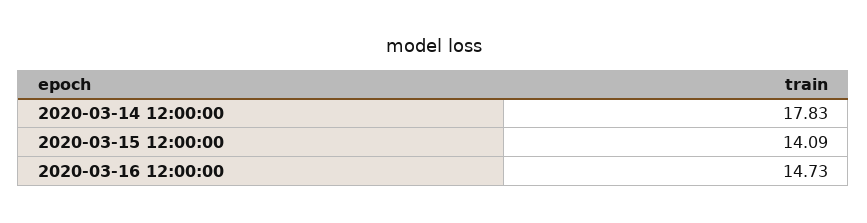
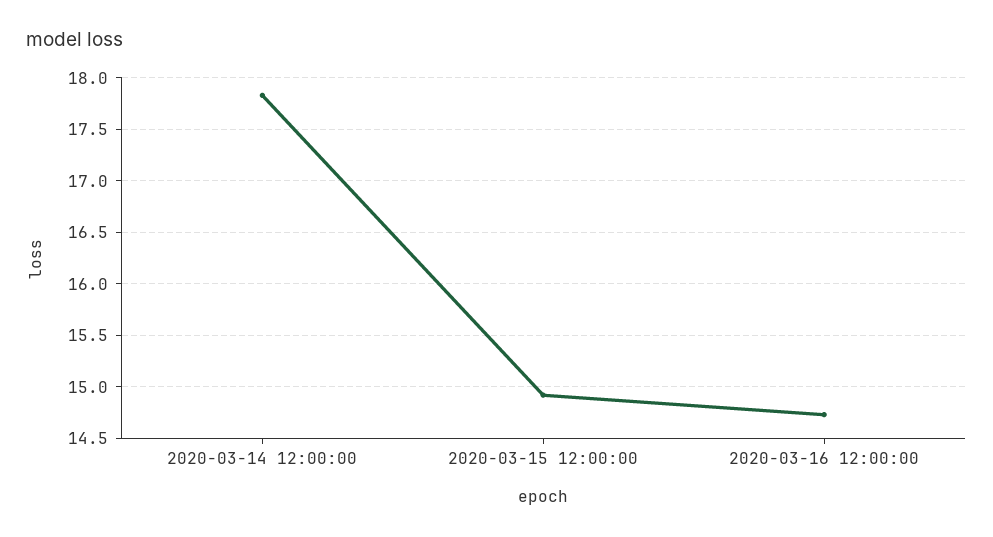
2020-03-15 12:00:00: 14.09 -> 14.9

